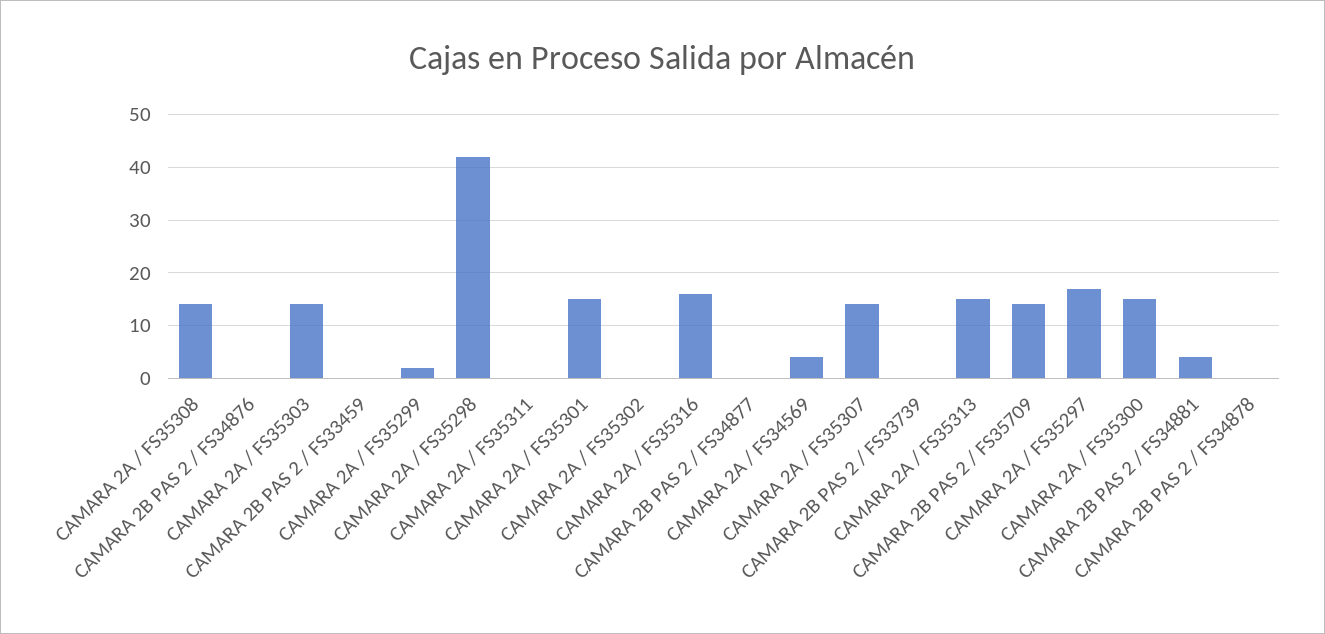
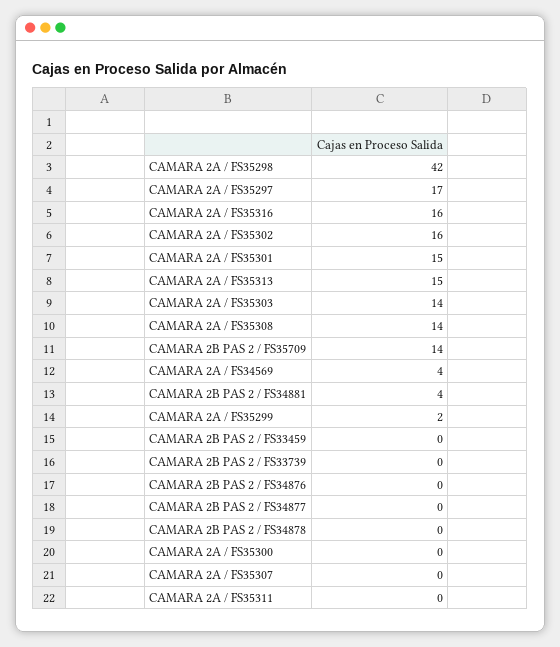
CAMARA 2A / FS35302: 0 -> 16
CAMARA 2A / FS35307: 15 -> 0
CAMARA 2A / FS35300: 15 -> 0

